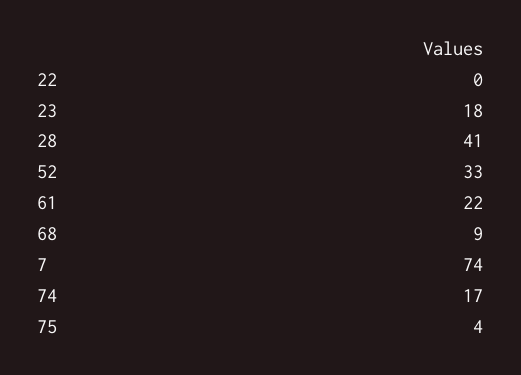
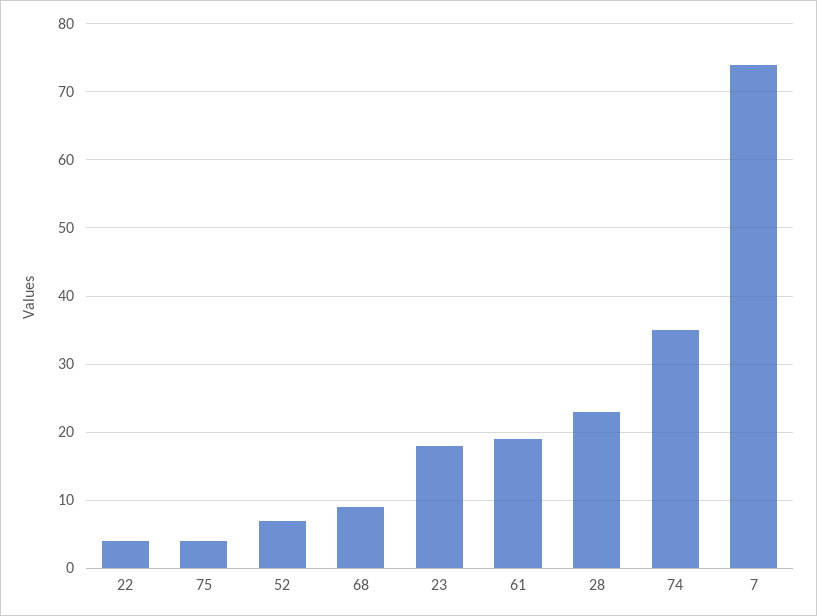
22: 0 -> 4
28: 41 -> 23
52: 33 -> 7
61: 22 -> 19
74: 17 -> 35

